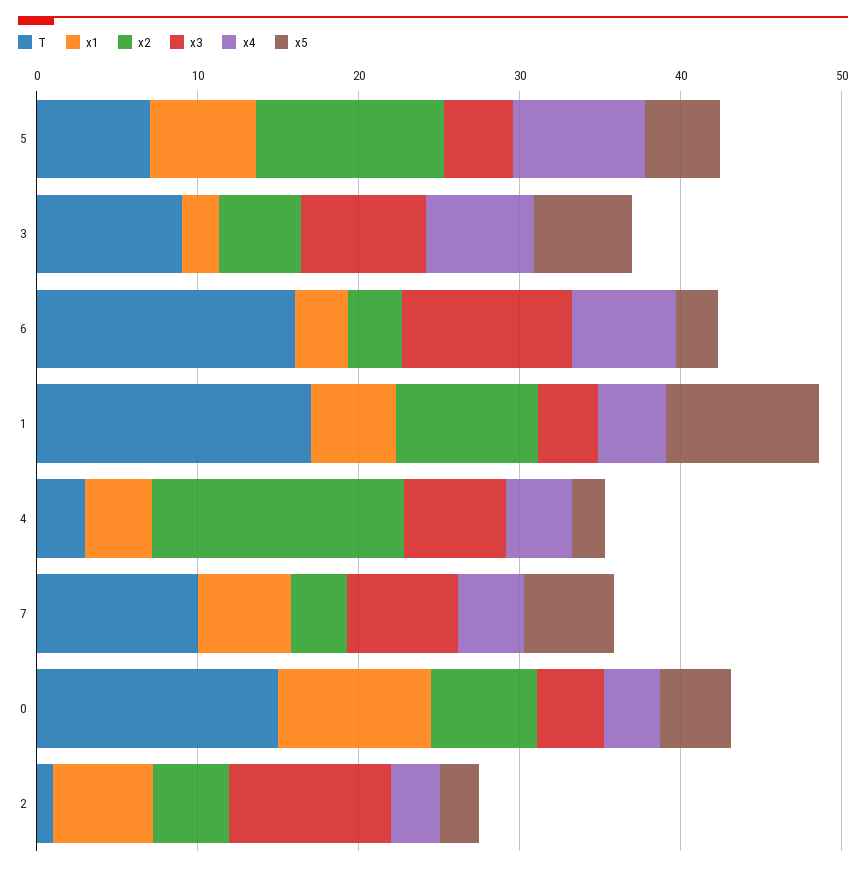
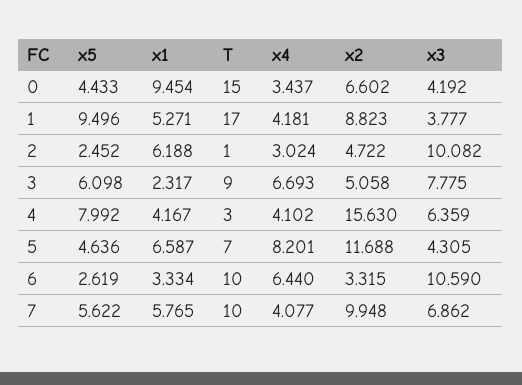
T, 6: 16 -> 10
x5, 4: 2 -> 7.992
x2, 7: 4 -> 9.948

